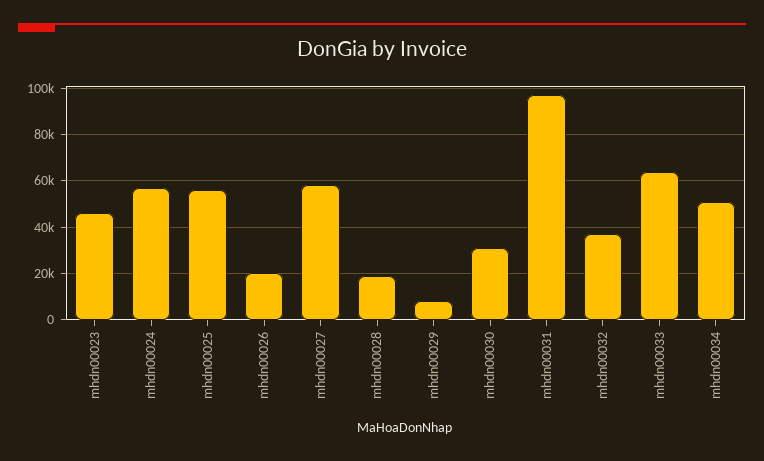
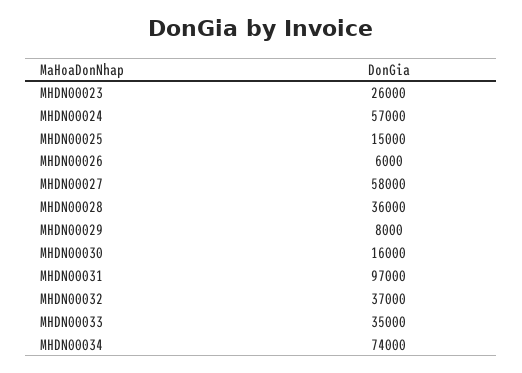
mhdn00023: 45000 -> 26000
mhdn00025: 55000 -> 15000
mhdn00026: 20000 -> 6000
mhdn00028: 20000 -> 36000
mhdn00030: 30000 -> 16000
mhdn00033: 65000 -> 35000
mhdn00034: 50000 -> 74000

